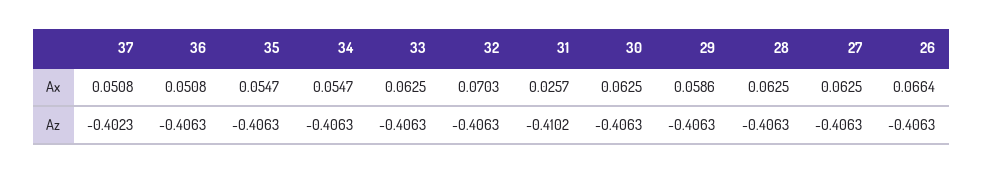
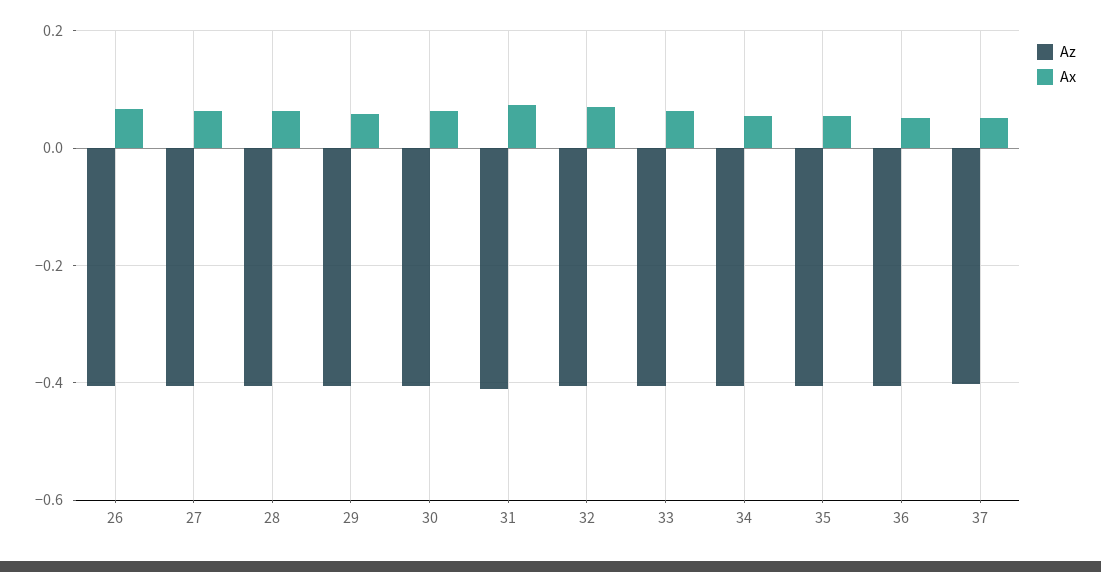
Ax, 31: 0.0257 -> 0.08

